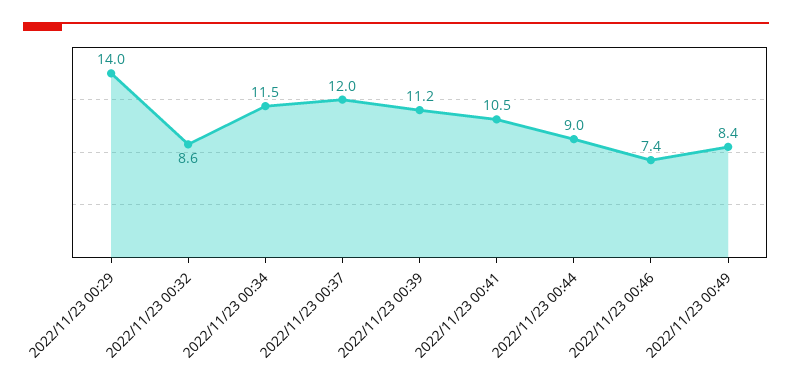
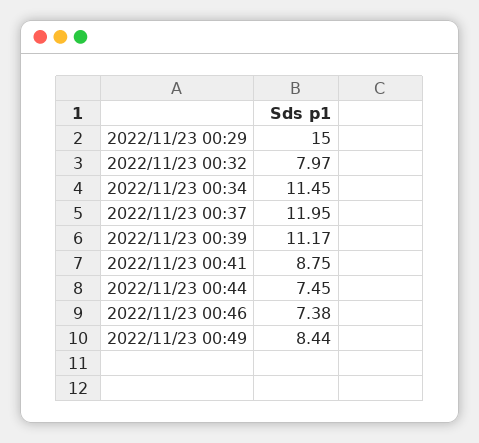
2022/11/23 00:29: 14 -> 15
2022/11/23 00:32: 8.6 -> 7.97
2022/11/23 00:41: 10.5 -> 8.75
2022/11/23 00:44: 9 -> 7.45

